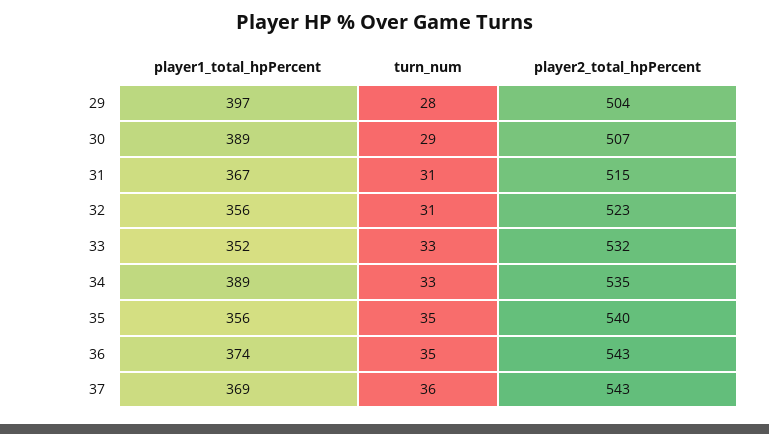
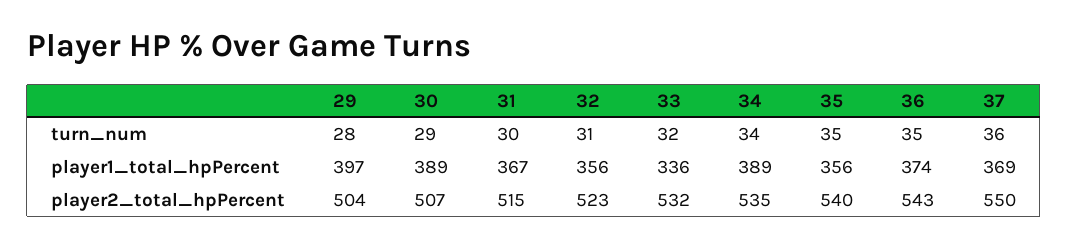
turn_num, 31: 31 -> 30
player1_total_hpPercent, 33: 352 -> 336
turn_num, 33: 33 -> 32
turn_num, 34: 33 -> 34
player2_total_hpPercent, 37: 543 -> 550

